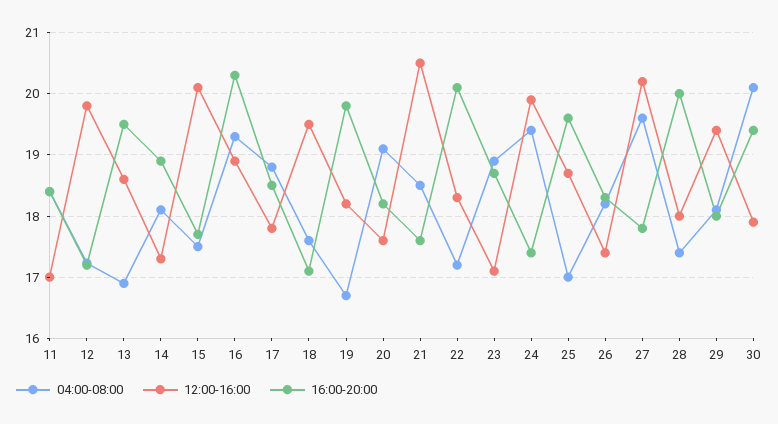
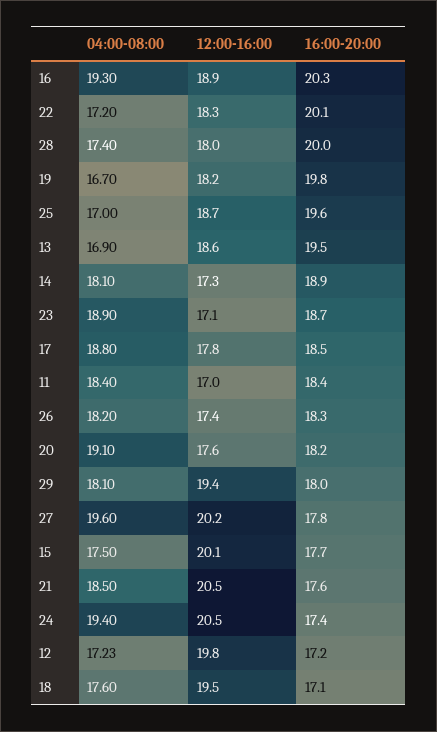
12:00-16:00, 24: 19.9 -> 20.5
04:00-08:00, 30: 20.1 -> none
12:00-16:00, 30: 17.9 -> none
16:00-20:00, 30: 19.4 -> none

